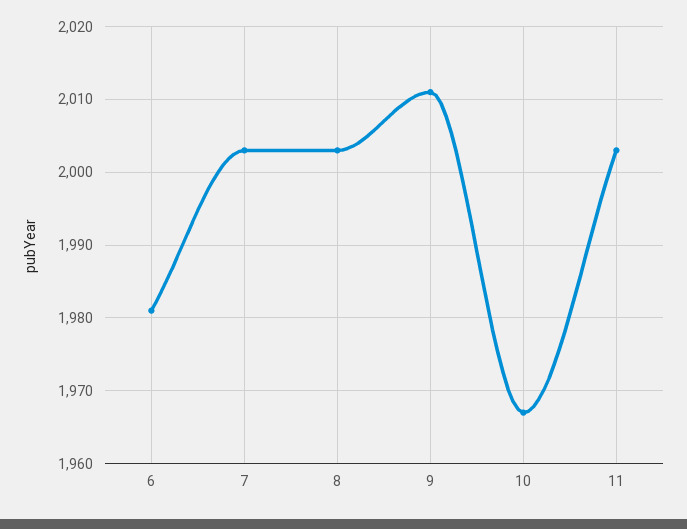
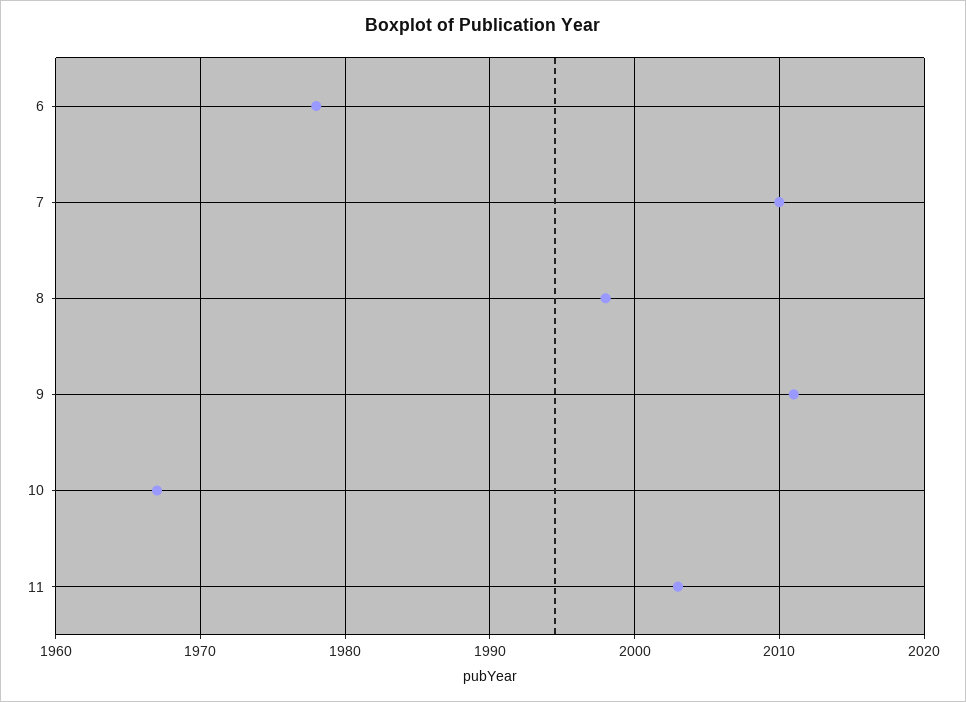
6: 1981 -> 1978
7: 2003 -> 2010
8: 2003 -> 1998

